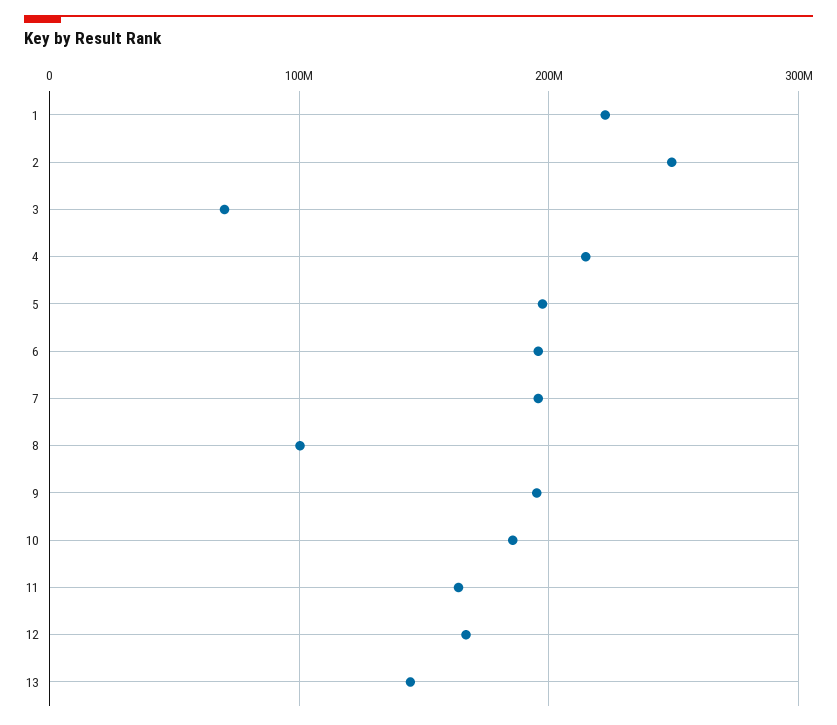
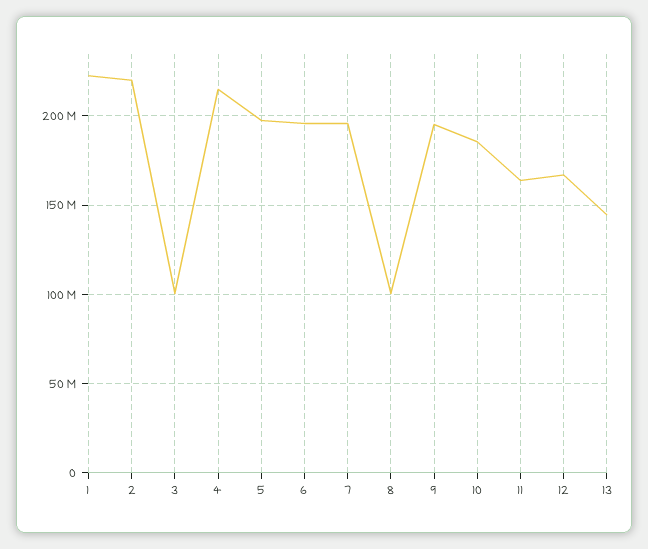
2: 250000000 -> 220000000
3: 70000000 -> 100000000

